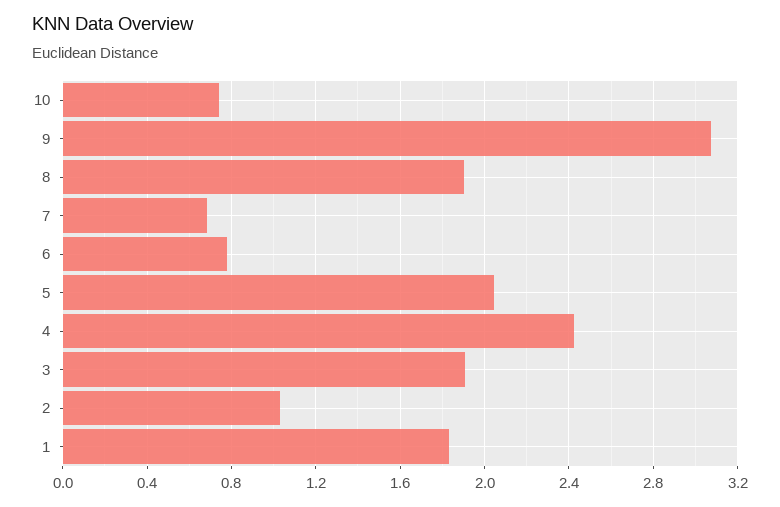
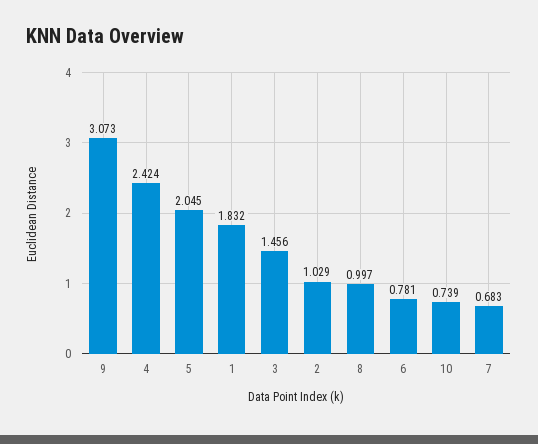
8: 1.9 -> 0.997
3: 1.9 -> 1.456

